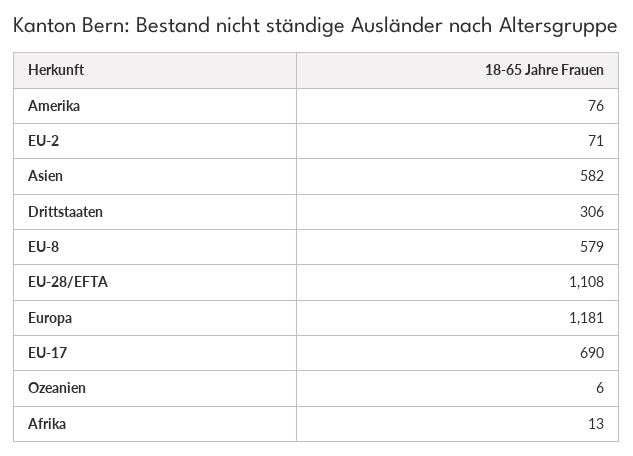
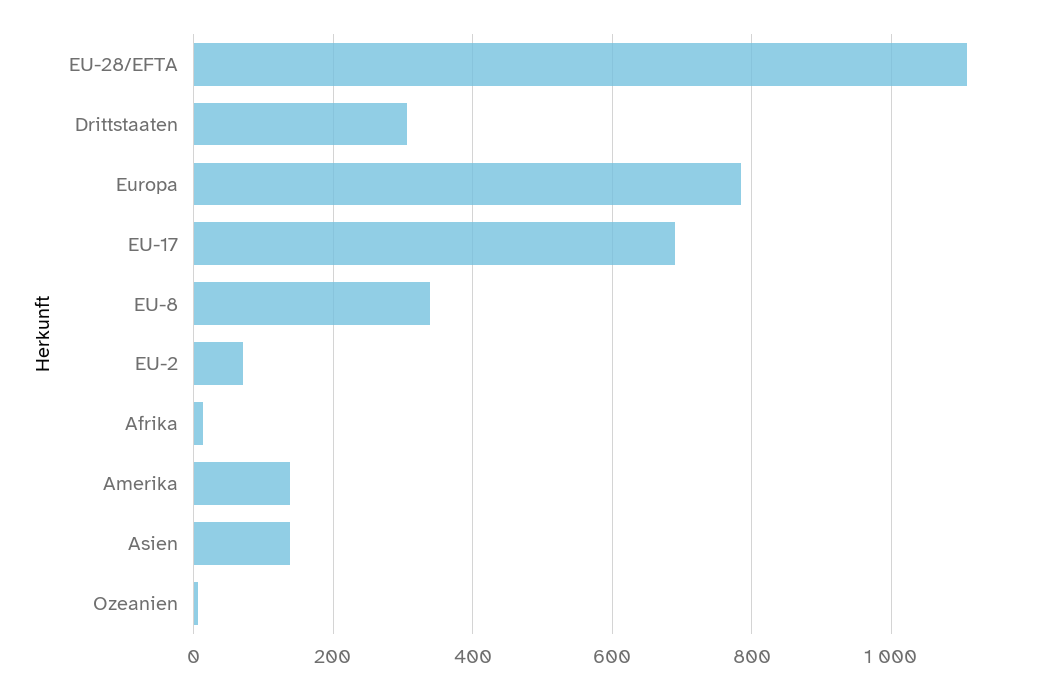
Amerika: 76 -> 140
Asien: 582 -> 140
EU-8: 579 -> 340
Europa: 1181 -> 780

